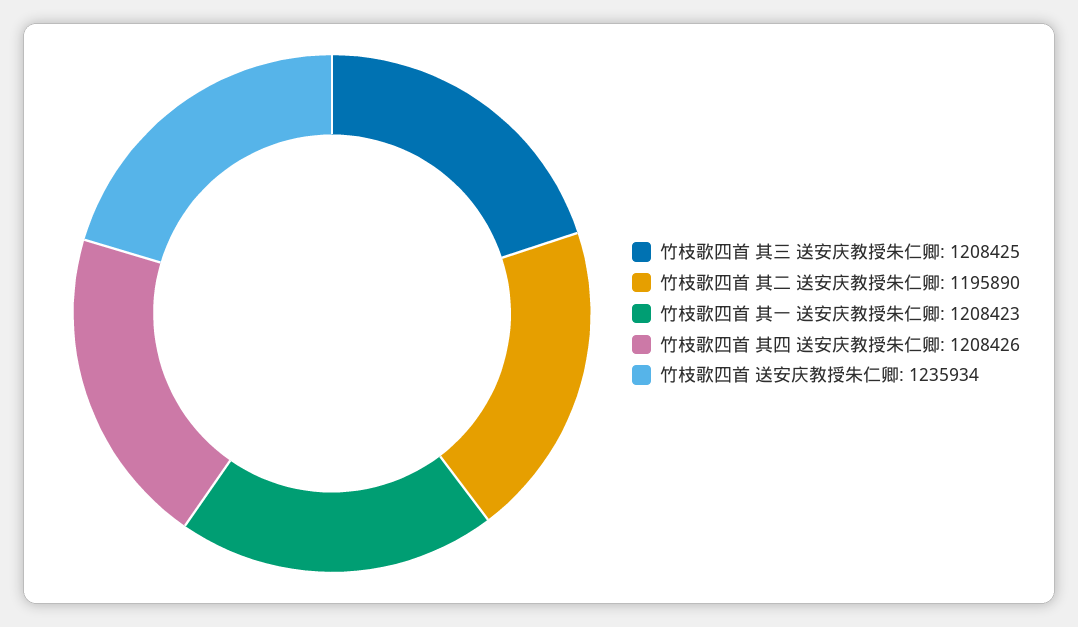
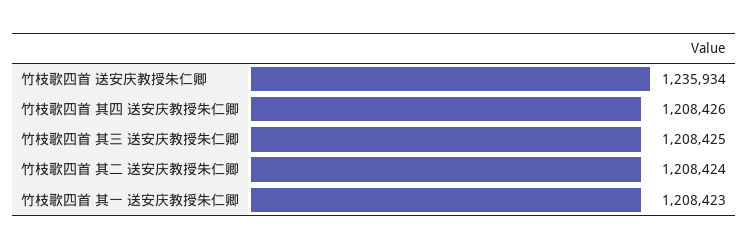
竹枝歌四首 其二 送安庆教授朱仁卿: 1195890 -> 1208424

